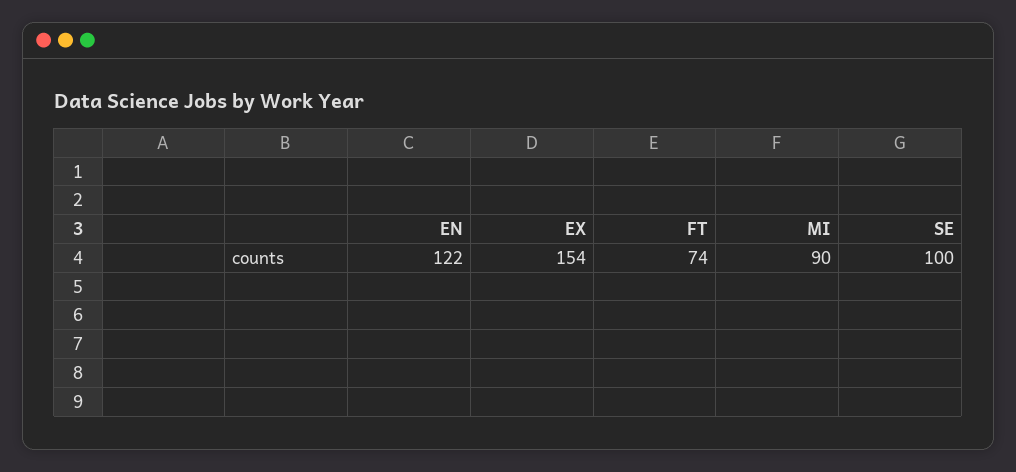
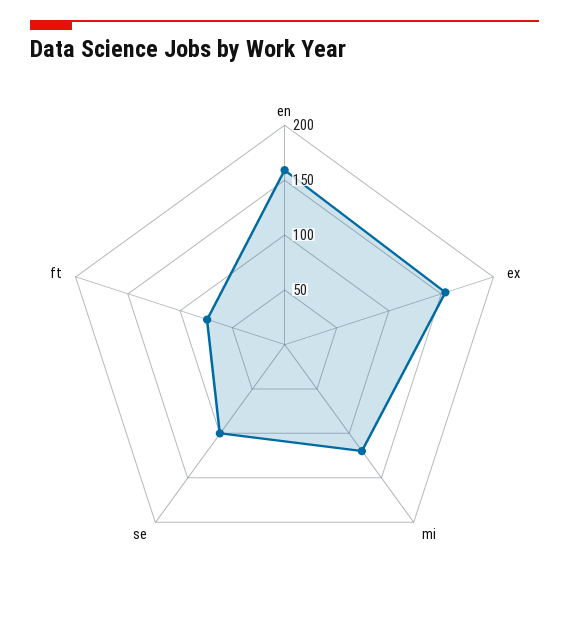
EN: 122 -> 160
MI: 90 -> 120

